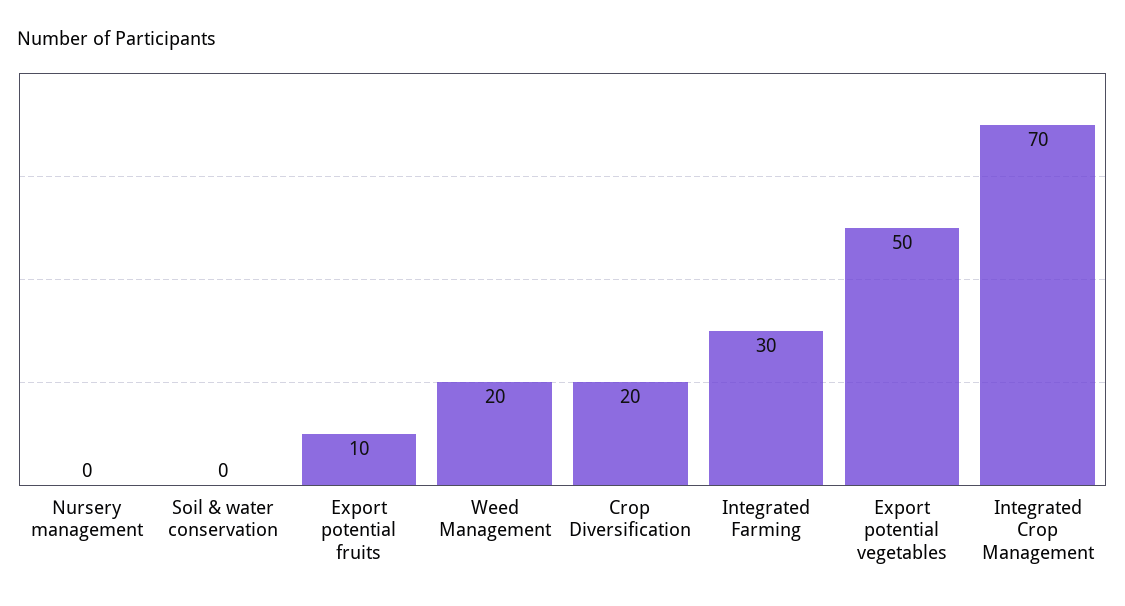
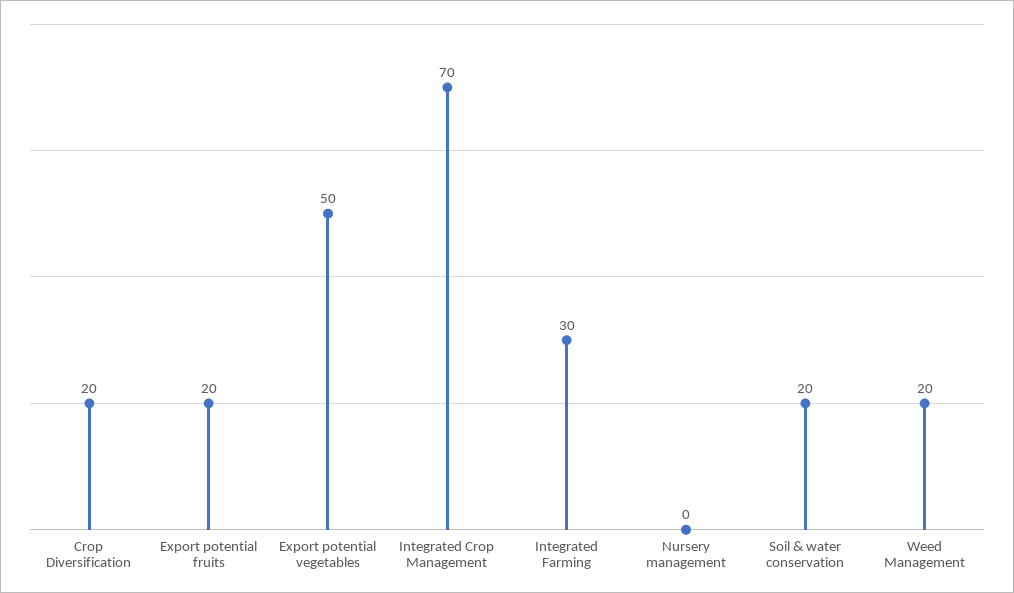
Soil & water conservation: 0 -> 20
Export potential fruits: 10 -> 20

